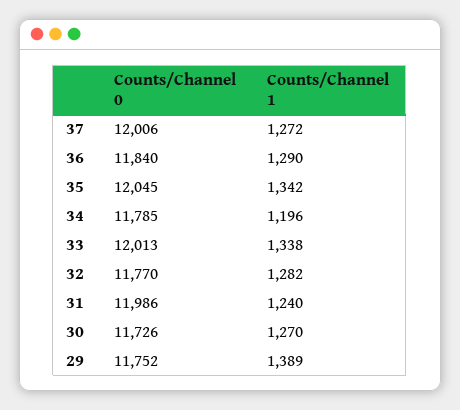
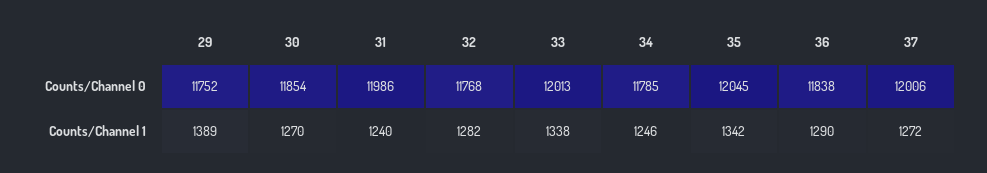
Counts/Channel 0, 36: 11840 -> 11838
Counts/Channel 1, 34: 1196 -> 1246
Counts/Channel 0, 32: 11770 -> 11768
Counts/Channel 0, 30: 11726 -> 11854

